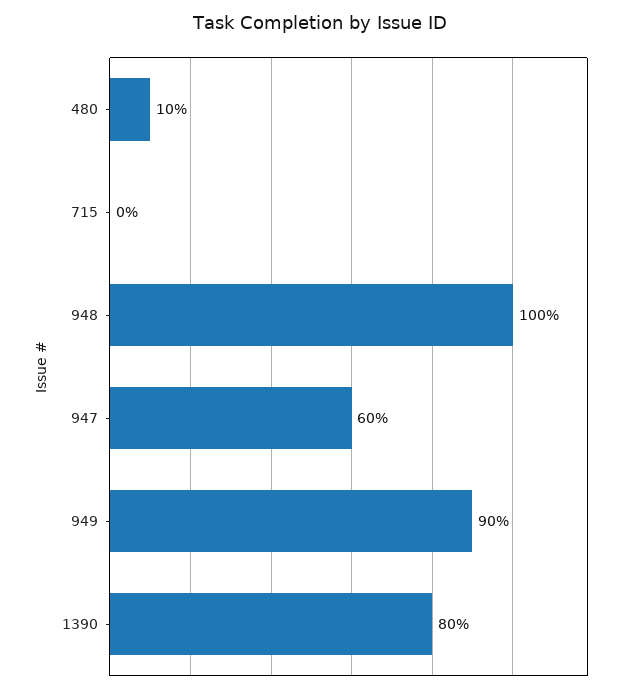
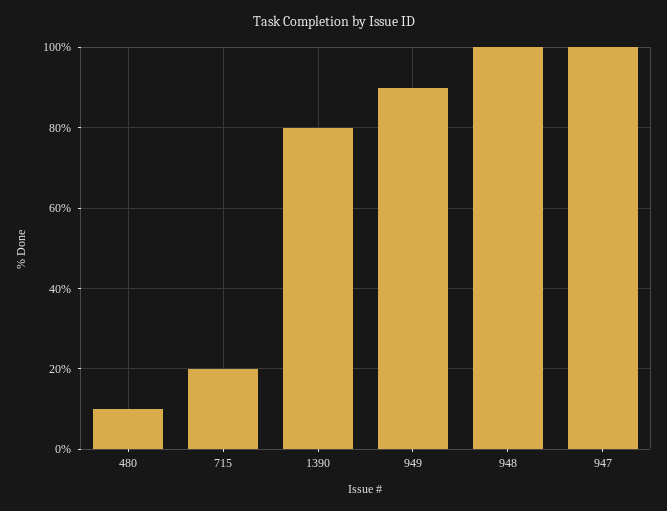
715: 0 -> 20
947: 60 -> 100

